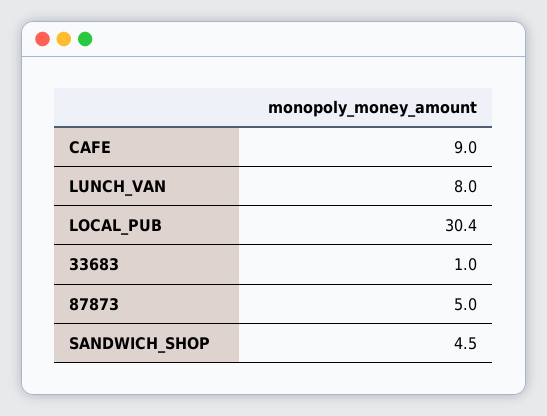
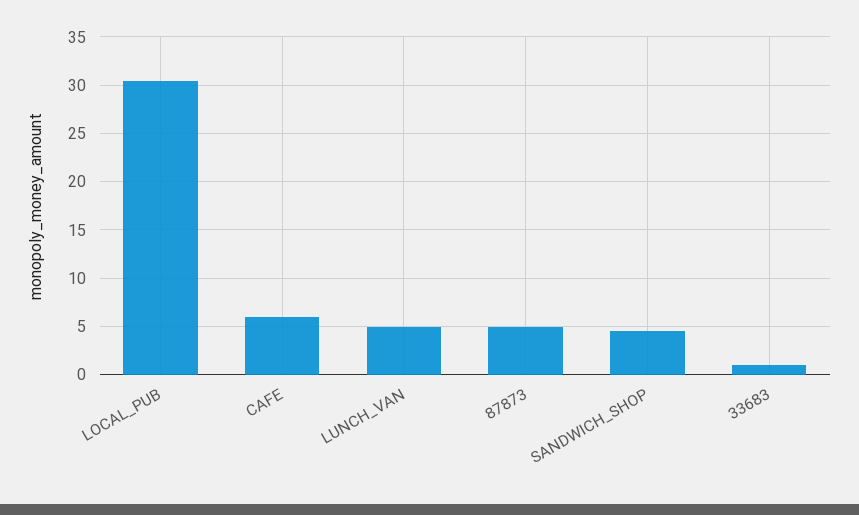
CAFE: 9 -> 6
LUNCH_VAN: 8 -> 5

